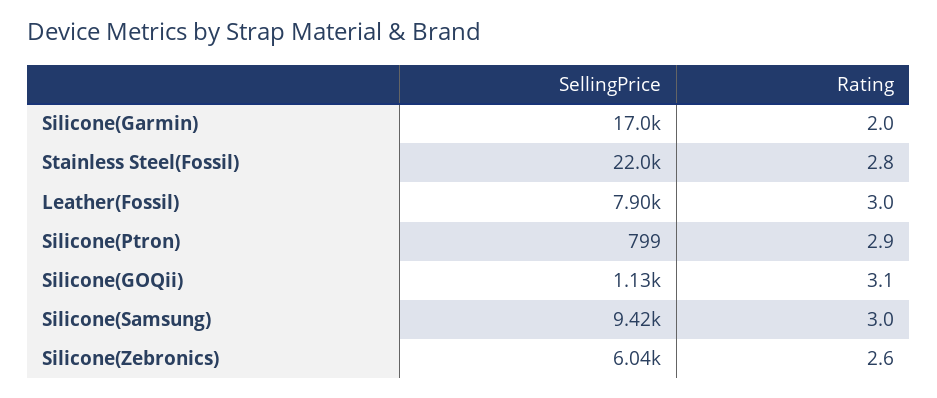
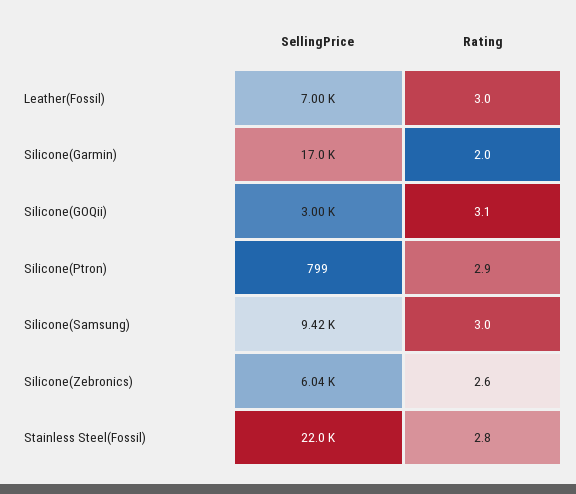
SellingPrice, Leather(Fossil): 7900 -> 7000
SellingPrice, Silicone(GOQii): 1130 -> 3000

